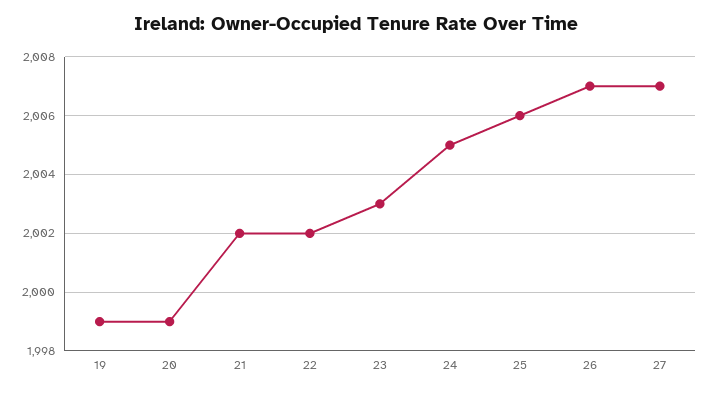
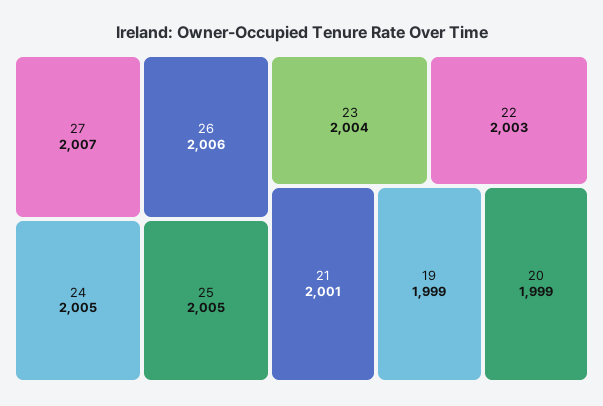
21: 2002 -> 2001
22: 2002 -> 2003
23: 2003 -> 2004
25: 2006 -> 2005
26: 2007 -> 2006

